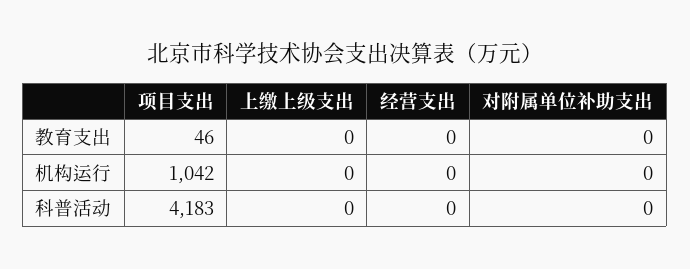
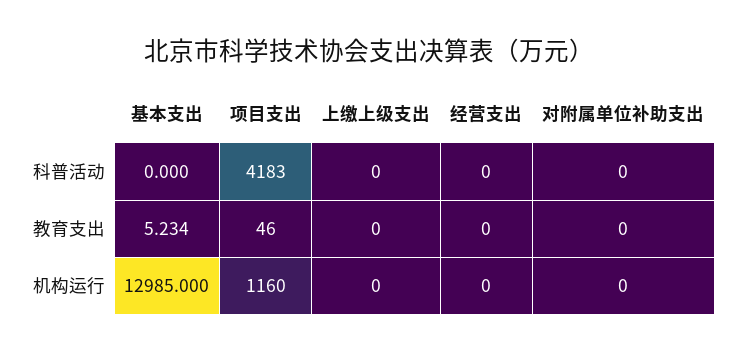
项目支出, 机构运行: 1042 -> 1160
基本支出, 科普活动: none -> 0
基本支出, 教育支出: none -> 5.234
基本支出, 机构运行: none -> 12985

